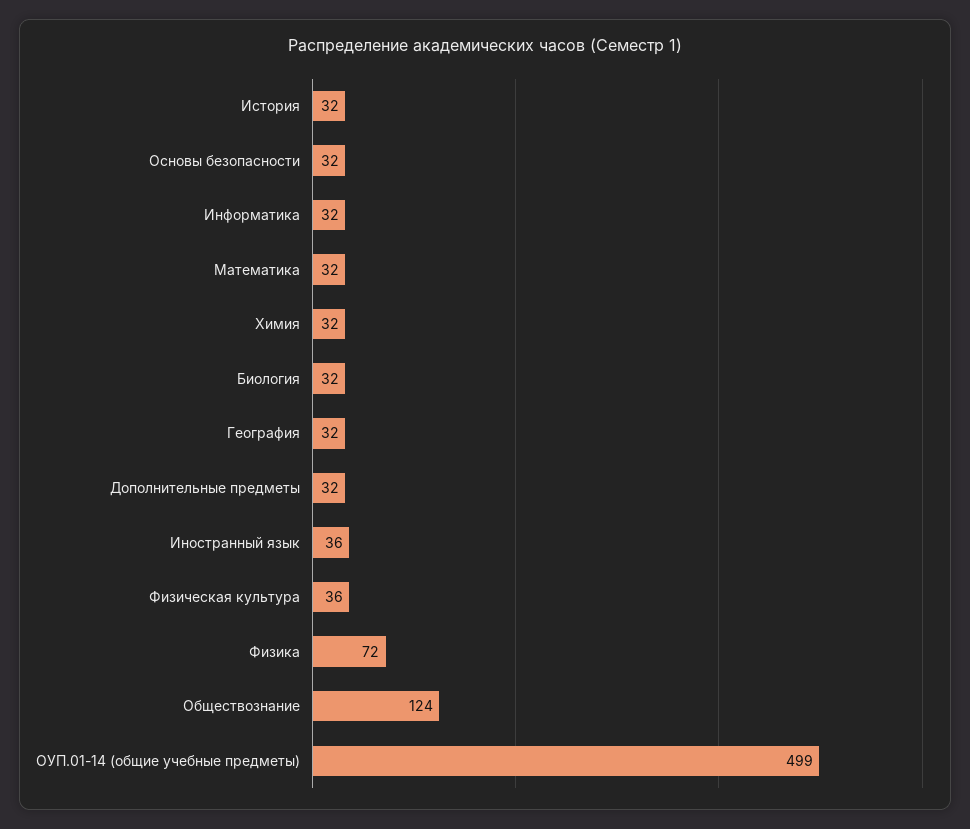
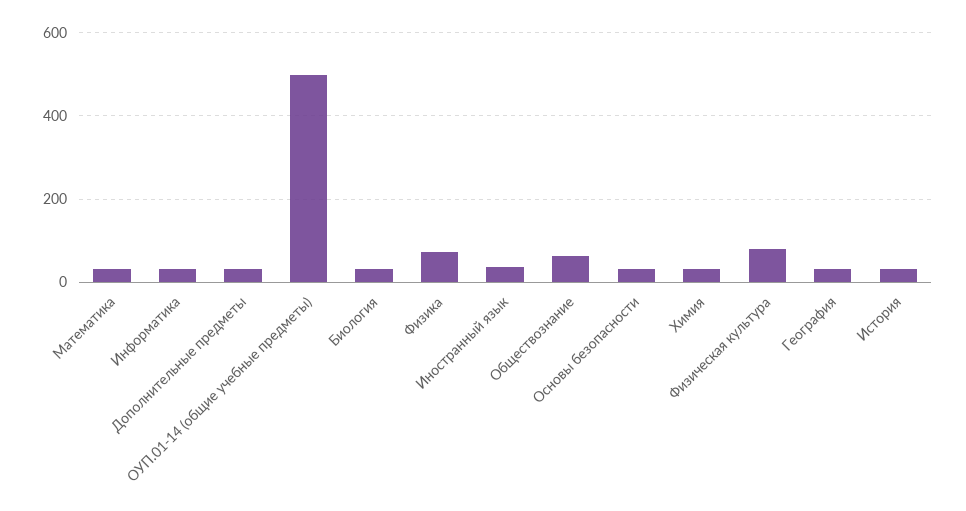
Физическая культура: 36 -> 80
Обществознание: 124 -> 60

